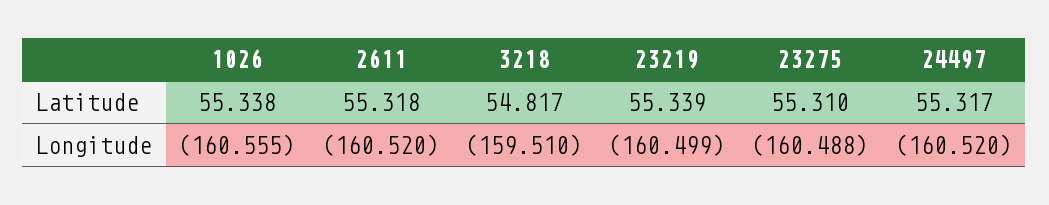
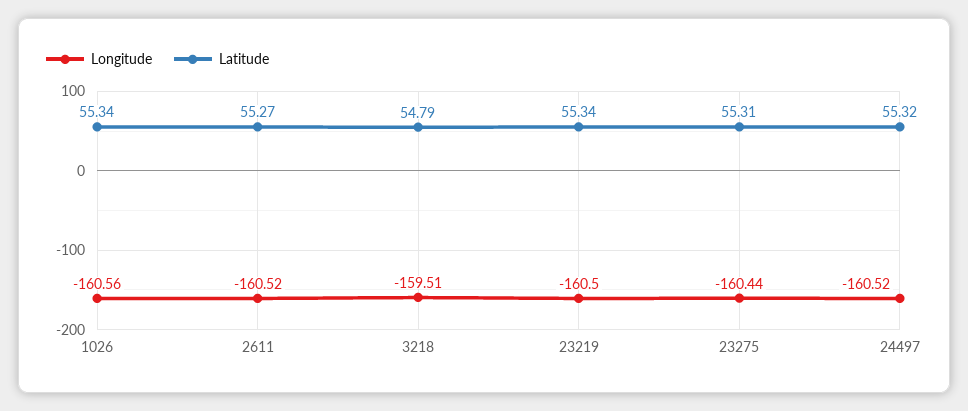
Latitude, 2611: 55.318 -> 55.27
Latitude, 3218: 54.817 -> 54.79
Longitude, 23275: -160.488 -> -160.44

